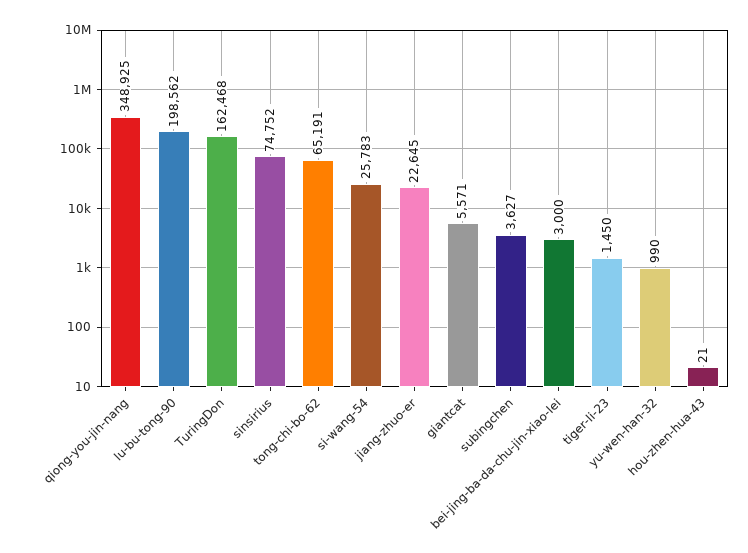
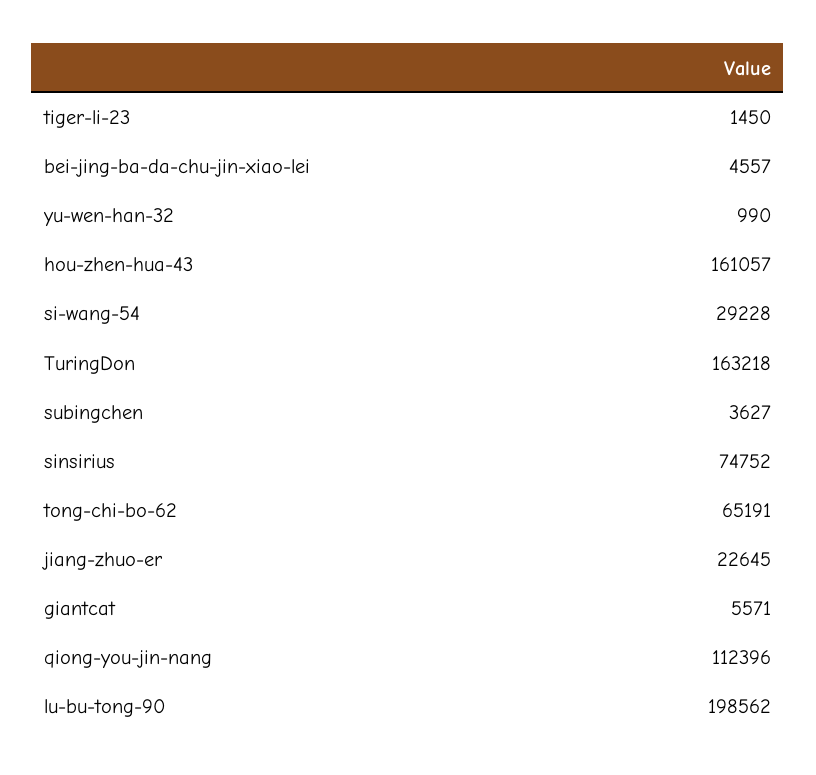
qiong-you-jin-nang: 348925 -> 112396
TuringDon: 162468 -> 163218
si-wang-54: 25783 -> 29228
bei-jing-ba-da-chu-jin-xiao-lei: 3000 -> 4557
hou-zhen-hua-43: 21 -> 161057

